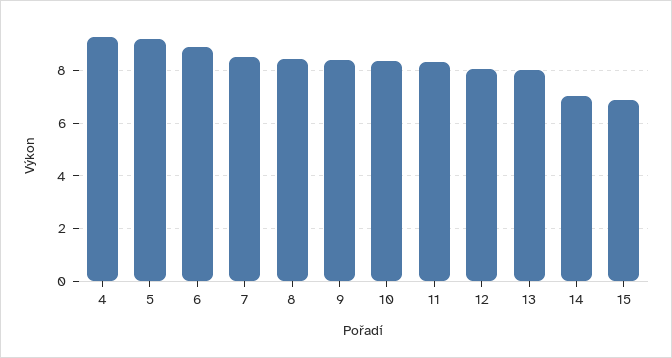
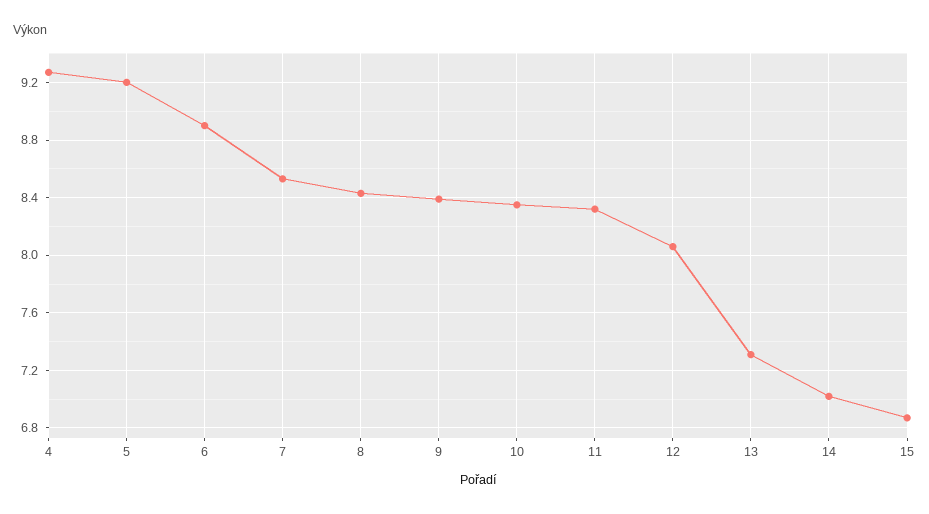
13: 8 -> 7.3

